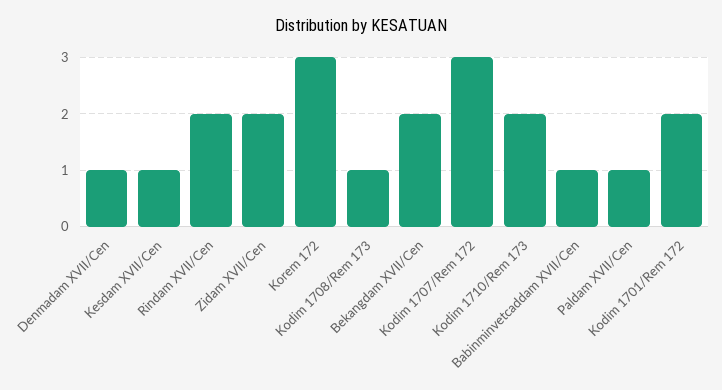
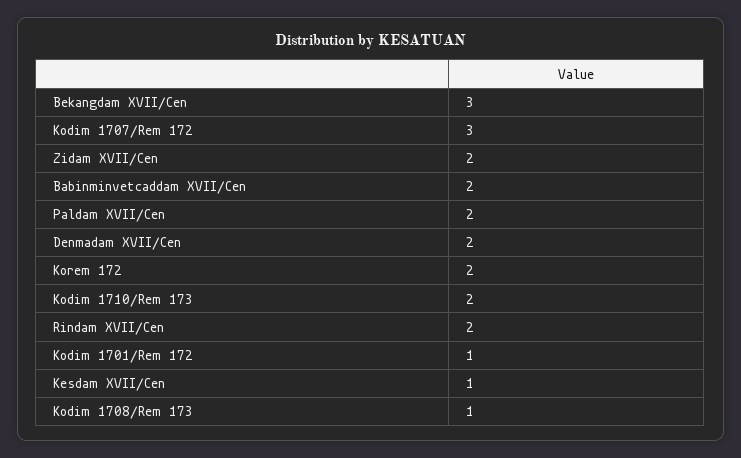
Denmadam XVII/Cen: 1 -> 2
Korem 172: 3 -> 2
Bekangdam XVII/Cen: 2 -> 3
Babinminvetcaddam XVII/Cen: 1 -> 2
Paldam XVII/Cen: 1 -> 2
Kodim 1701/Rem 172: 2 -> 1

